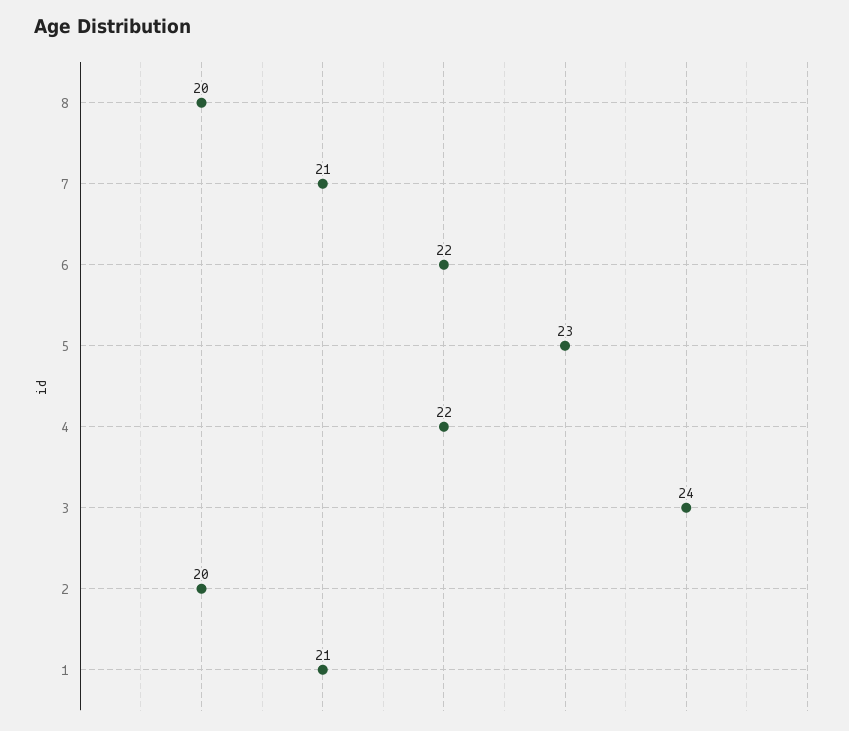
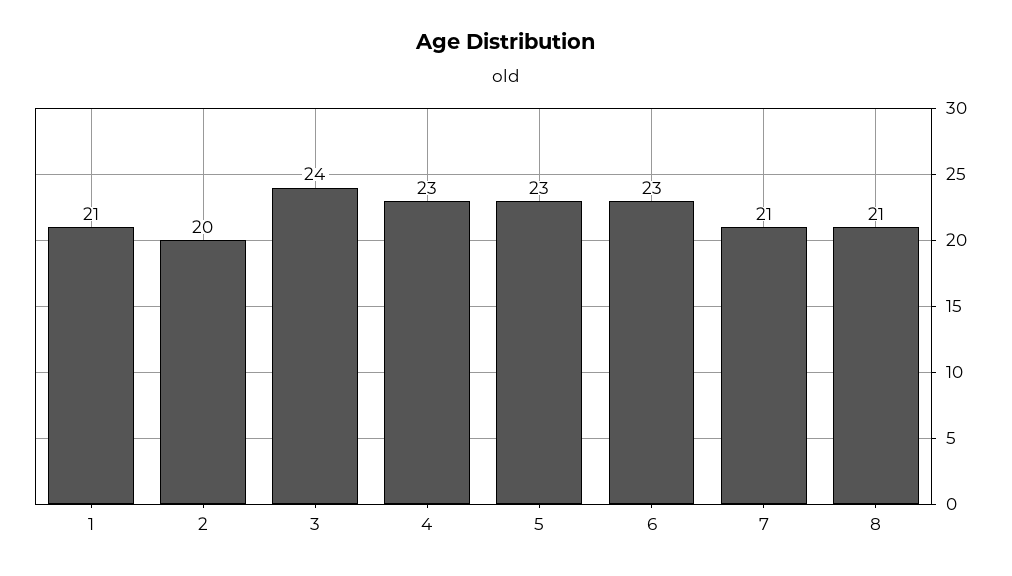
8: 20 -> 21
6: 22 -> 23
4: 22 -> 23

